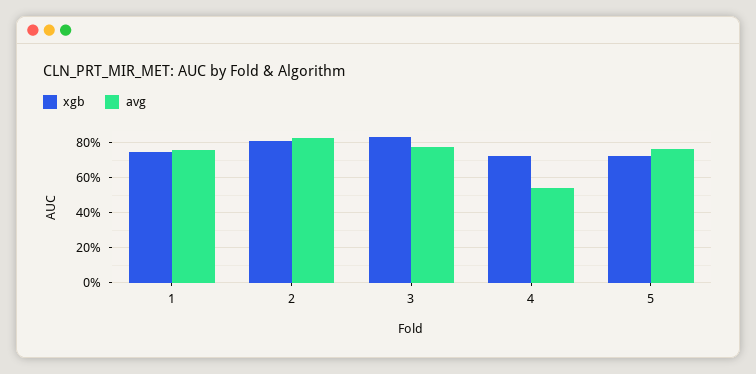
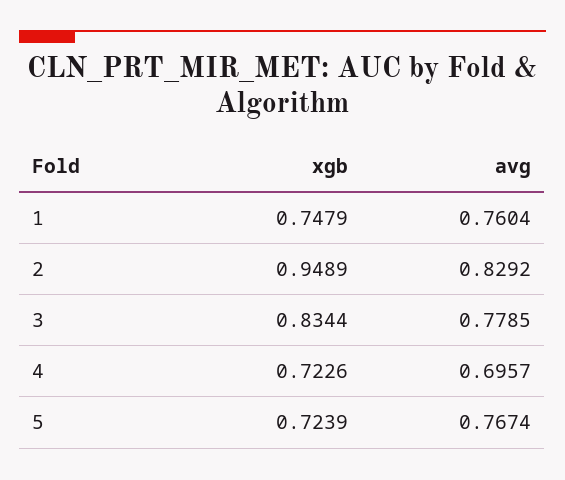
xgb, 2: 0.8 -> 0.9489
avg, 4: 0.55 -> 0.6957

